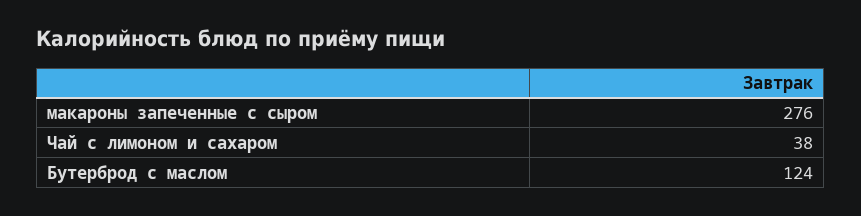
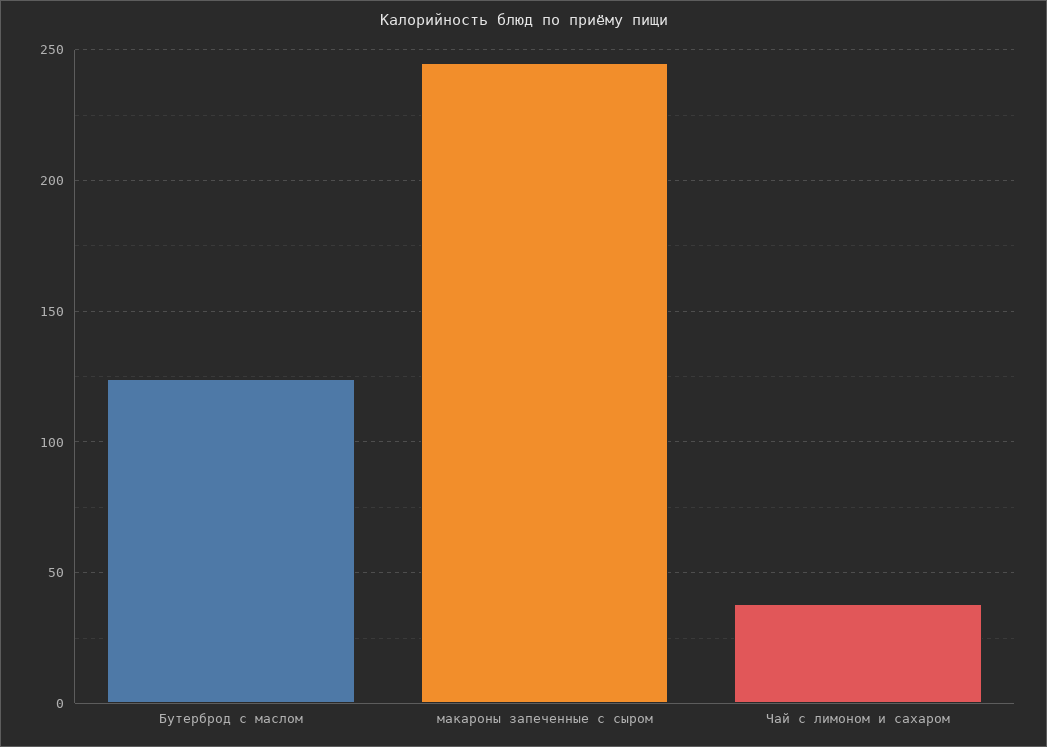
макароны запеченные с сыром: 276 -> 245

